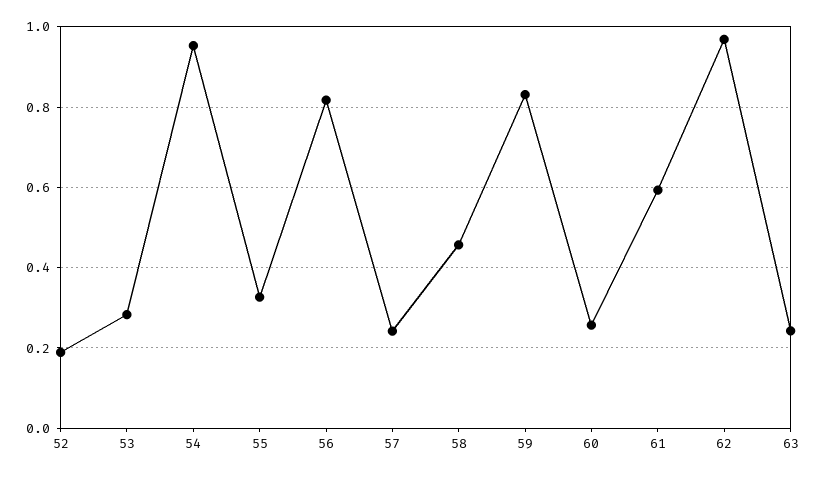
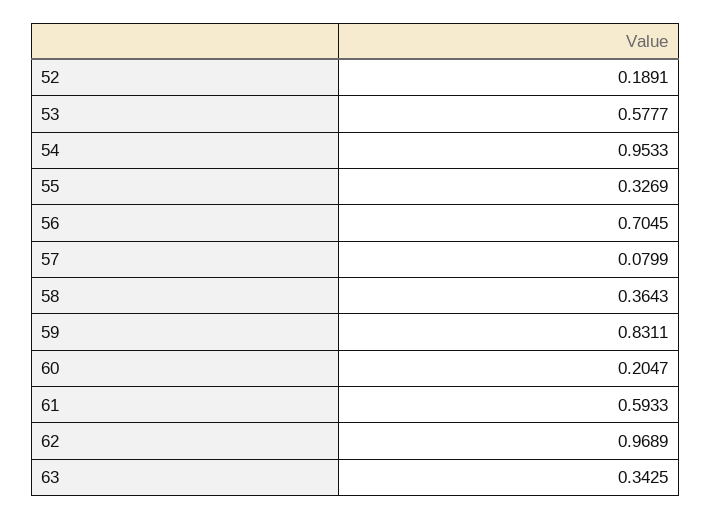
53: 0.28 -> 0.5777
56: 0.82 -> 0.7045
57: 0.24 -> 0.0799
58: 0.46 -> 0.3643
60: 0.26 -> 0.2047
63: 0.24 -> 0.3425

